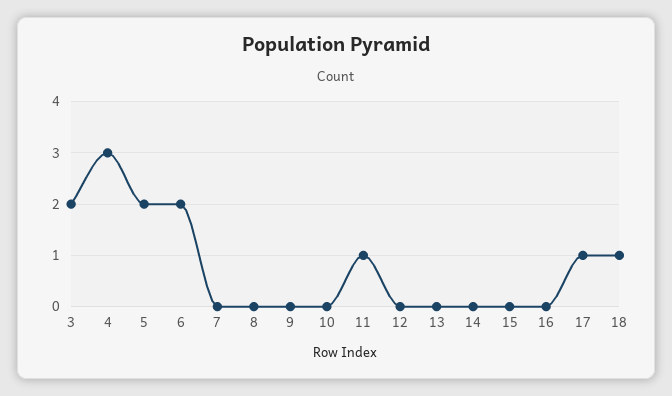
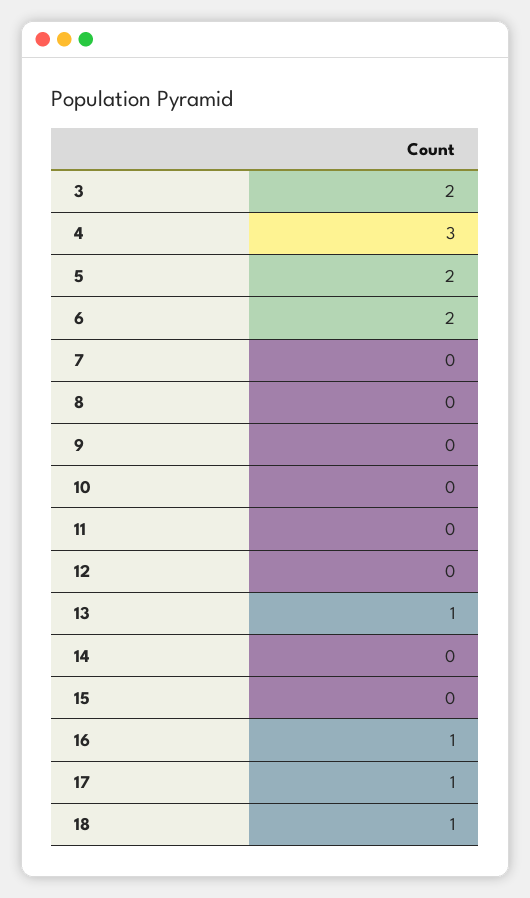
11: 1 -> 0
13: 0 -> 1
16: 0 -> 1

